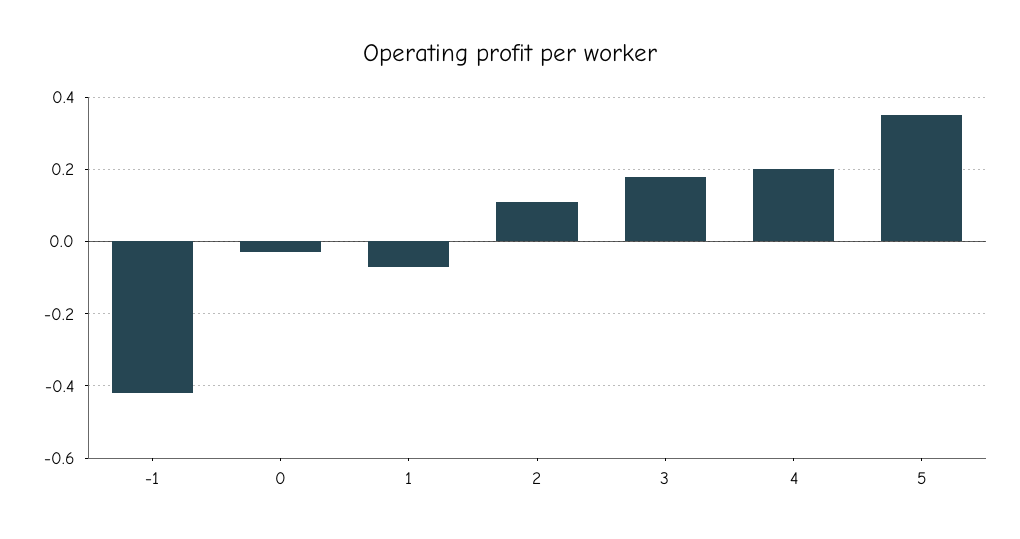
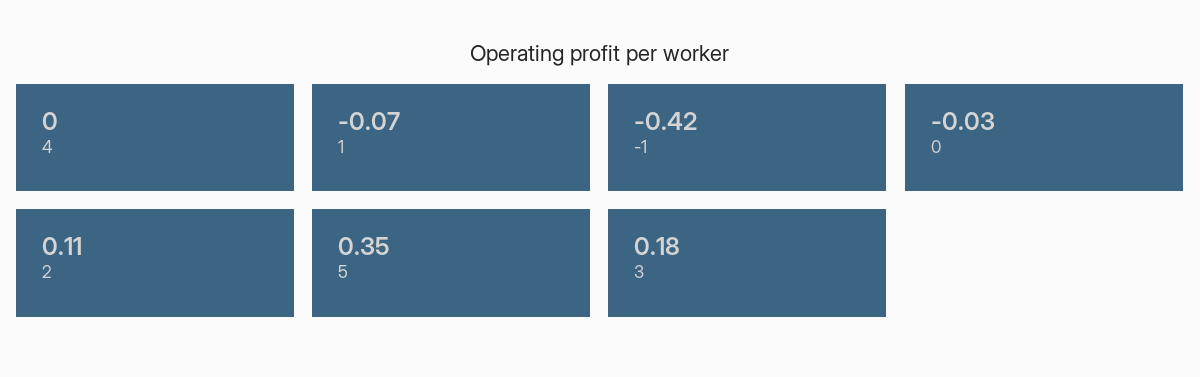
4: 0.2 -> 0

